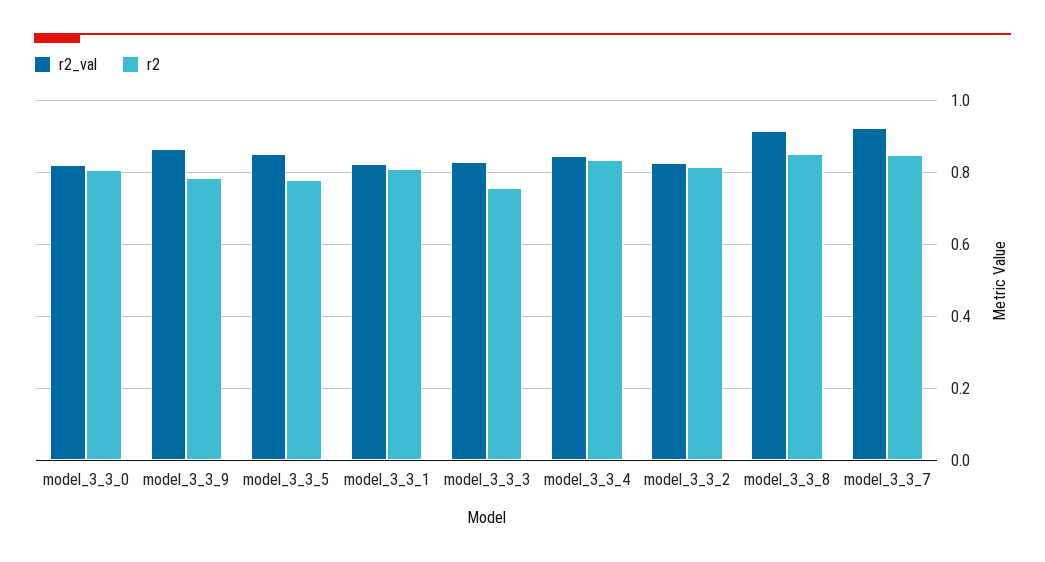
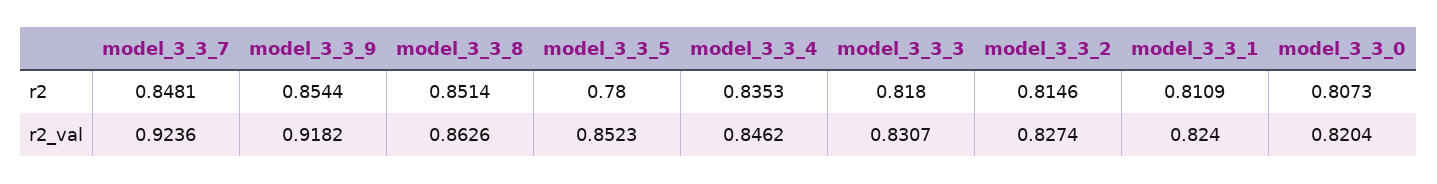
r2_val, model_3_3_9: 0.86 -> 0.9182
r2, model_3_3_9: 0.78 -> 0.8544
r2, model_3_3_3: 0.76 -> 0.818
r2_val, model_3_3_8: 0.92 -> 0.8626

